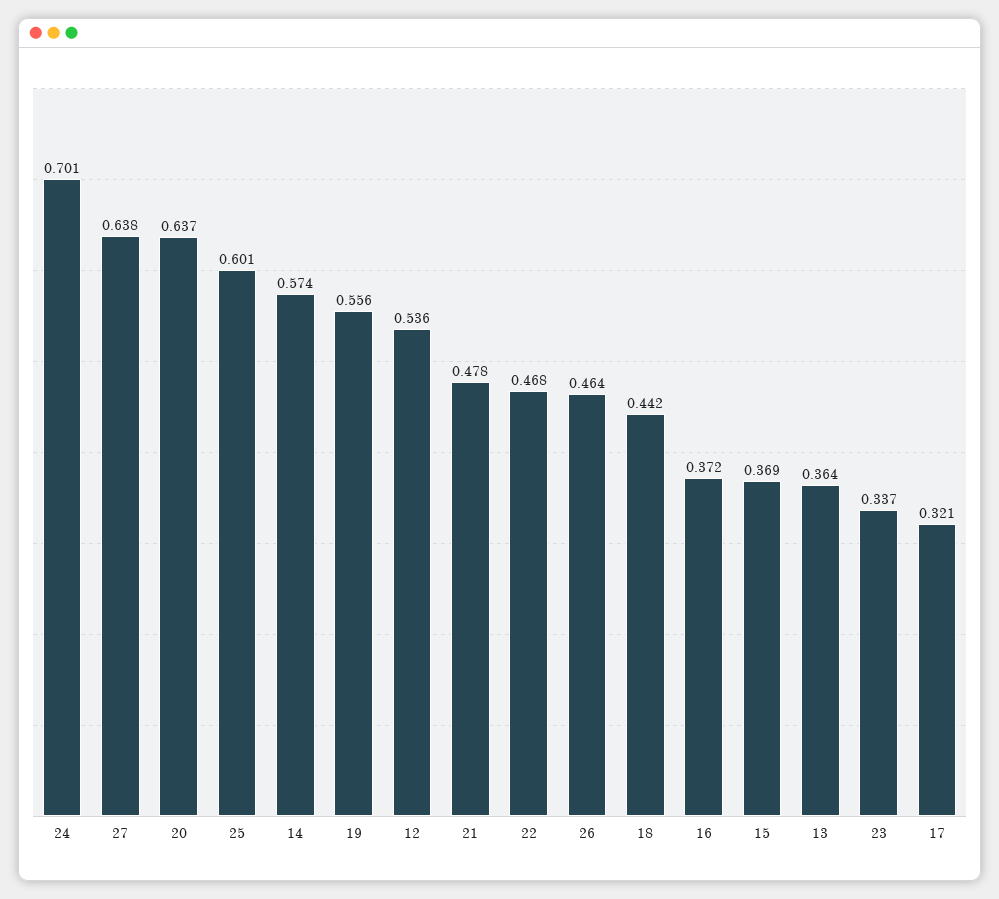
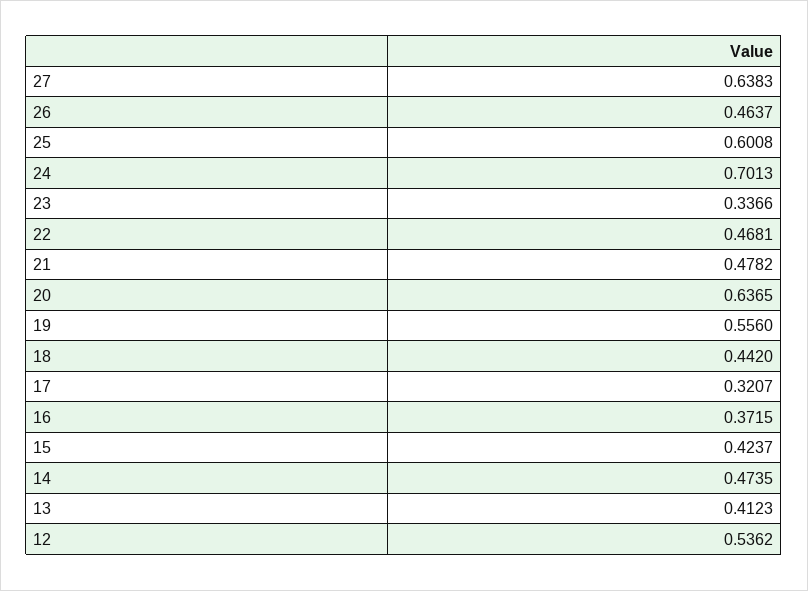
14: 0.574 -> 0.4735
15: 0.369 -> 0.4237
13: 0.364 -> 0.4123

